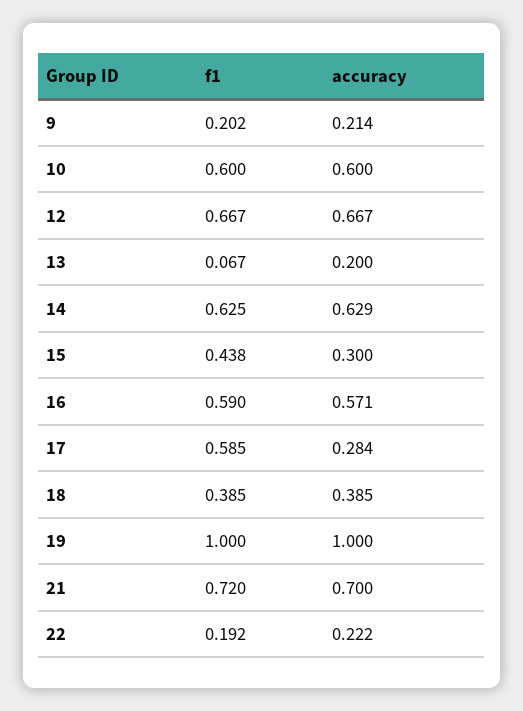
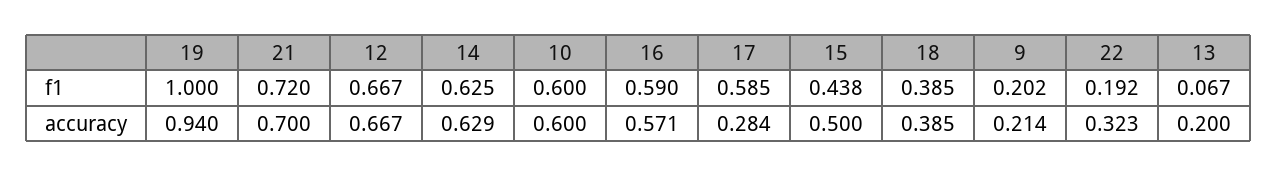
accuracy, 15: 0.3 -> 0.5
accuracy, 19: 1 -> 0.94
accuracy, 22: 0.222 -> 0.323

